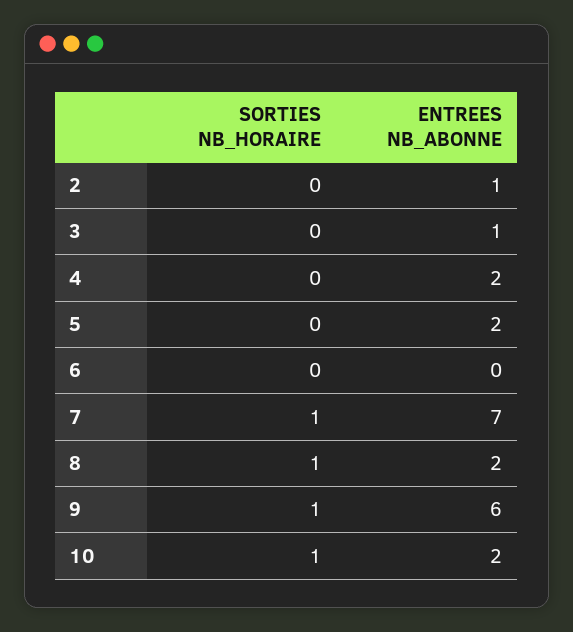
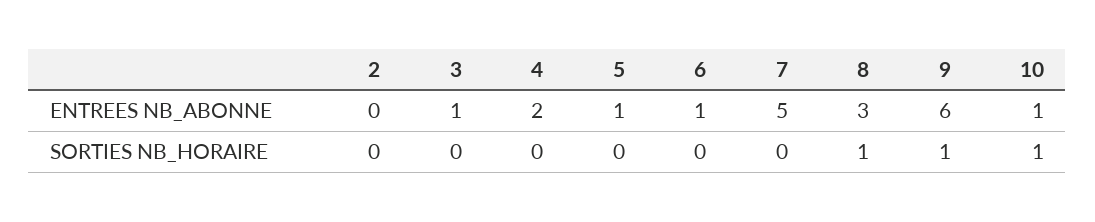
ENTREES NB_ABONNE, 2: 1 -> 0
ENTREES NB_ABONNE, 5: 2 -> 1
ENTREES NB_ABONNE, 6: 0 -> 1
SORTIES NB_HORAIRE, 7: 1 -> 0
ENTREES NB_ABONNE, 7: 7 -> 5
ENTREES NB_ABONNE, 8: 2 -> 3
ENTREES NB_ABONNE, 10: 2 -> 1

